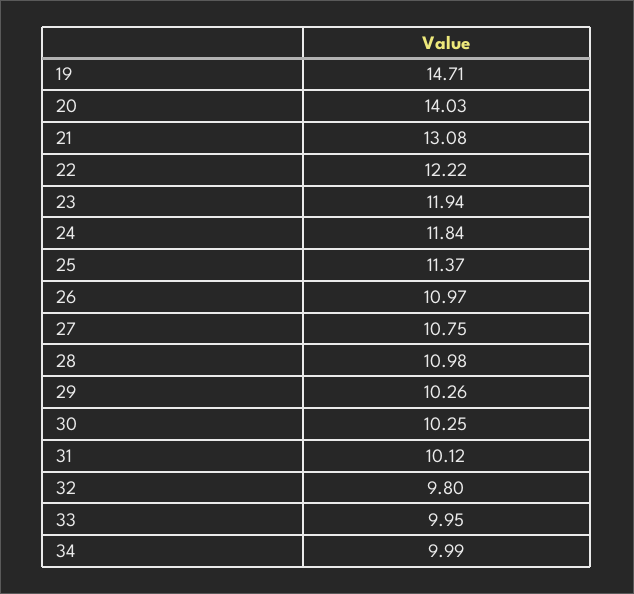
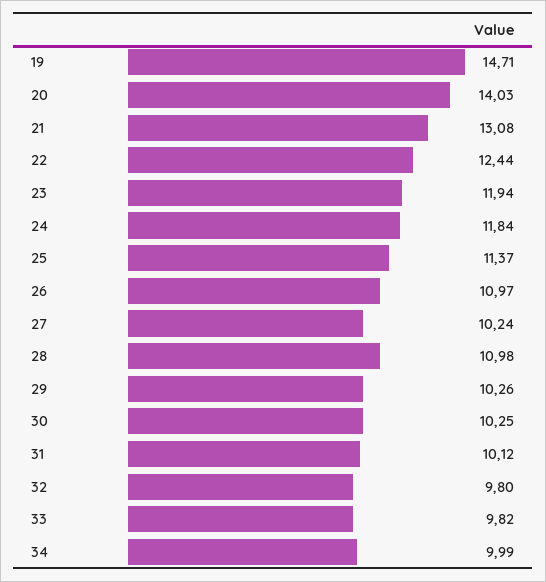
22: 12.22 -> 12.44
27: 10.75 -> 10.24
33: 9.95 -> 9.82

